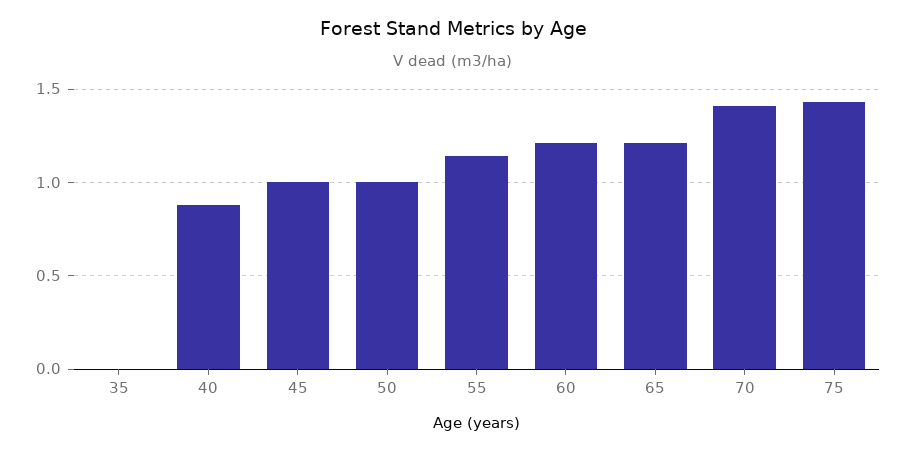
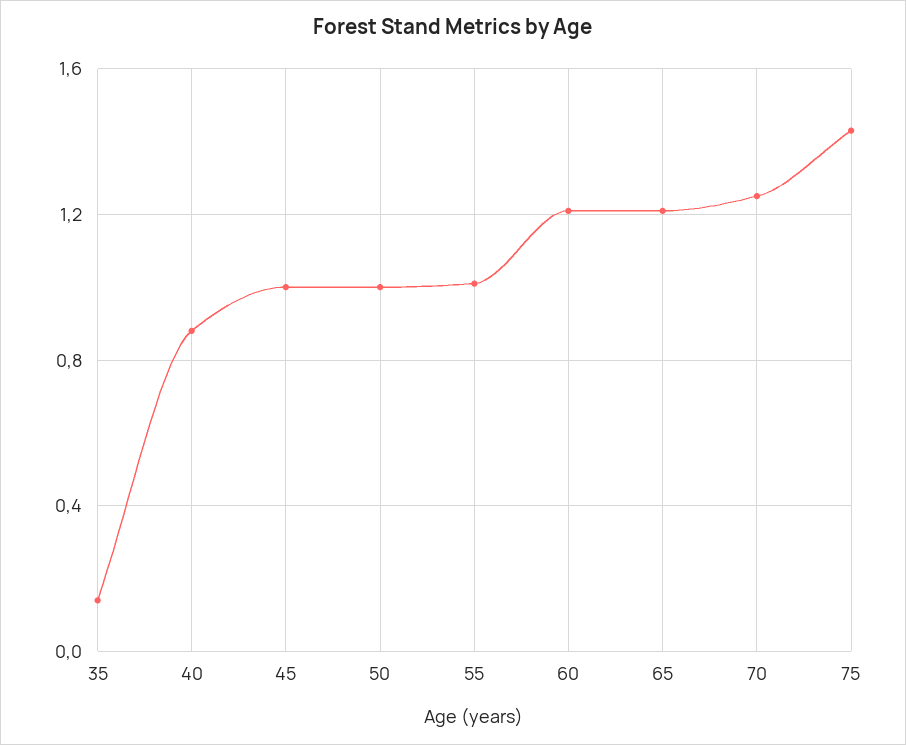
35: 0 -> 0.15
55: 1.15 -> 1
70: 1.4 -> 1.25

